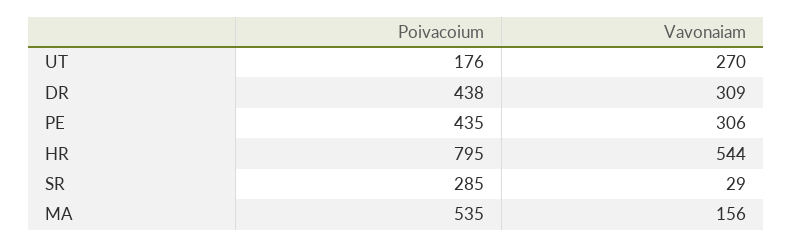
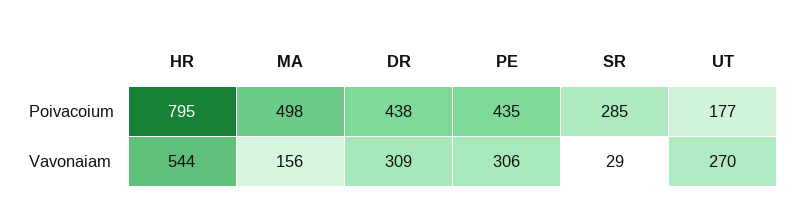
Poivacoium, UT: 176 -> 177
Poivacoium, MA: 535 -> 498

